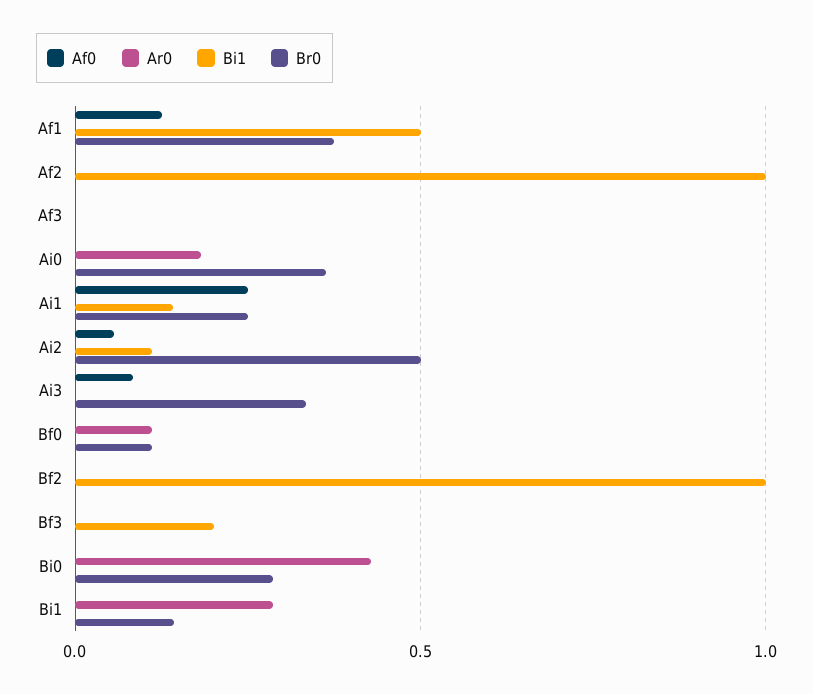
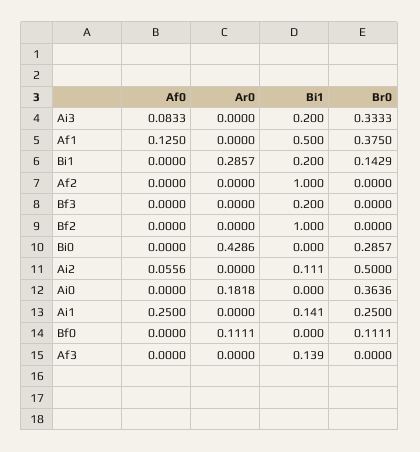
Bi1, Af3: 0 -> 0.139
Bi1, Ai3: 0 -> 0.2
Bi1, Bi1: 0 -> 0.2

